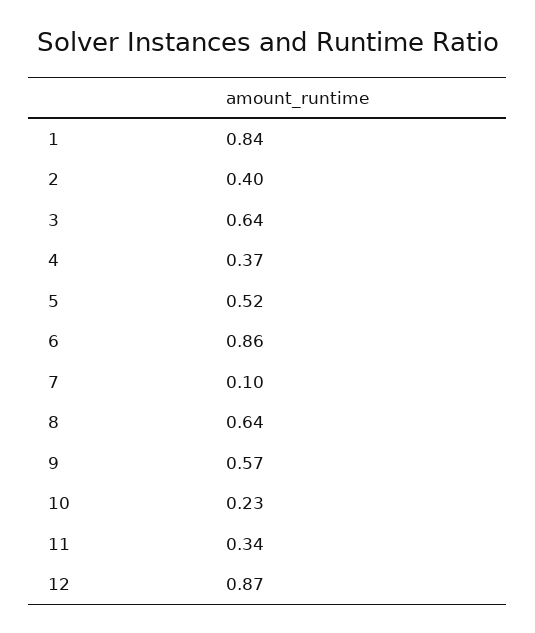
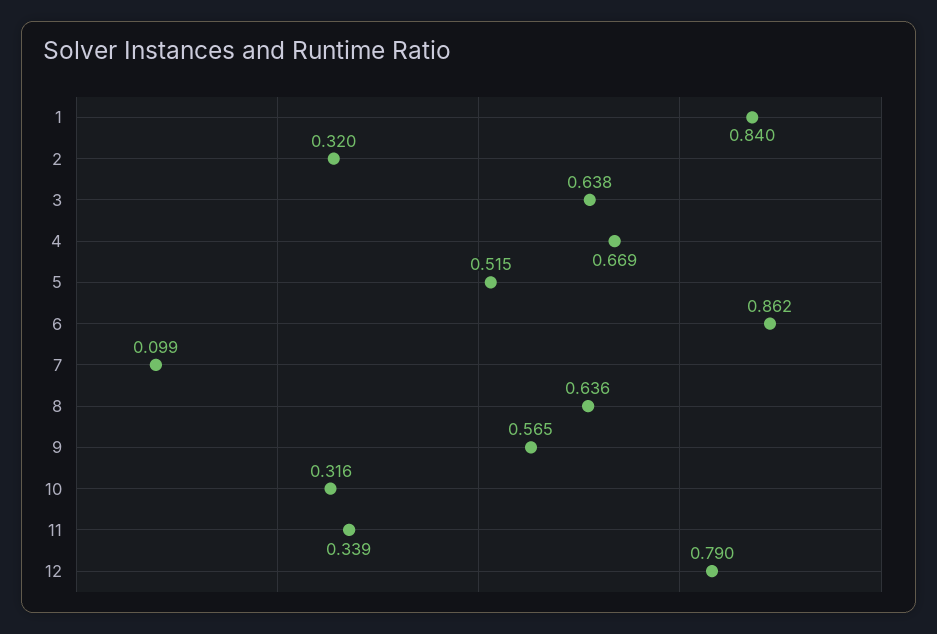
2: 0.4 -> 0.32
4: 0.37 -> 0.669
10: 0.23 -> 0.316
12: 0.87 -> 0.79

